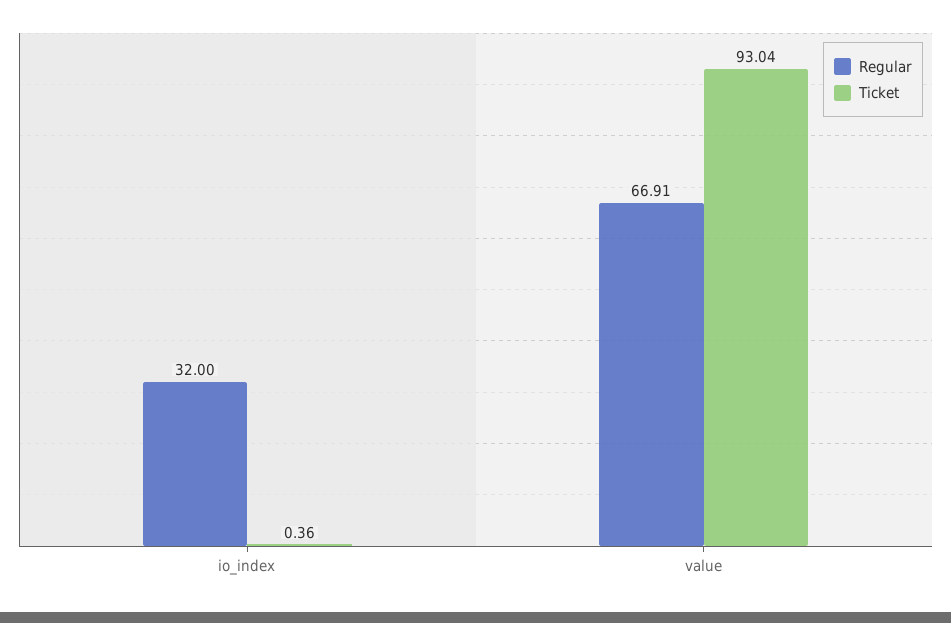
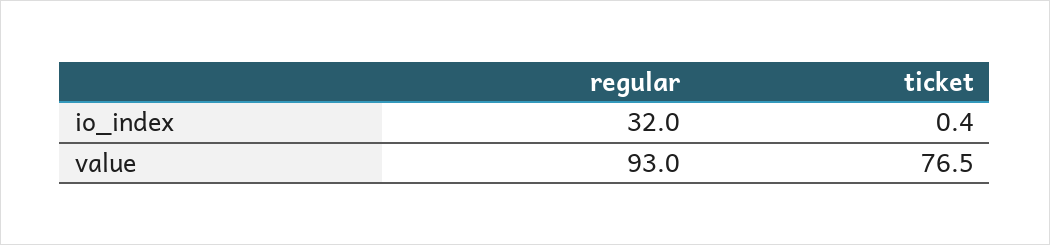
Regular, value: 66.91 -> 93
Ticket, value: 93.04 -> 76.5

